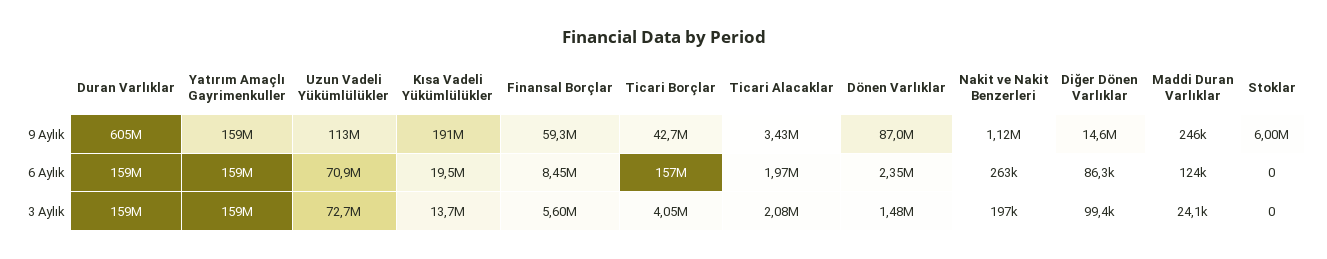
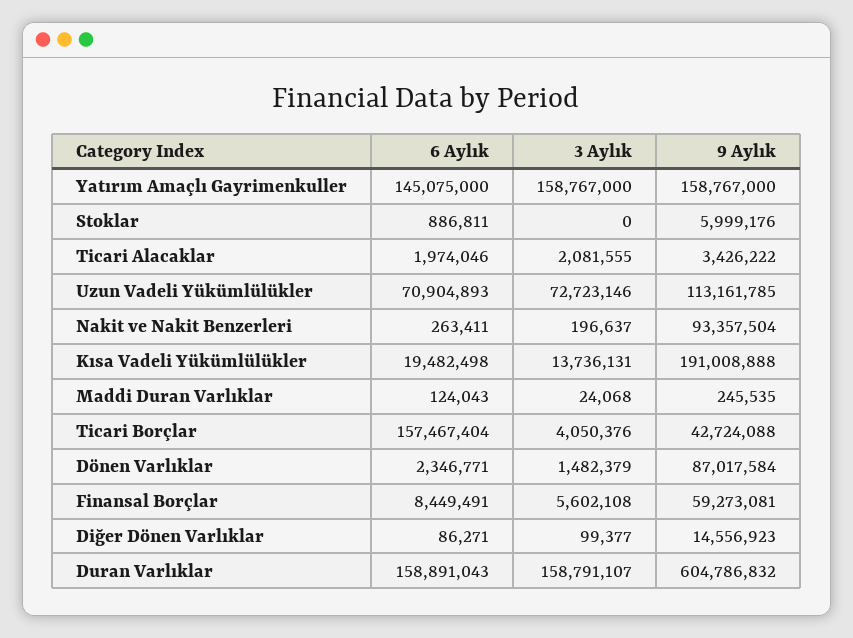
Nakit ve Nakit Benzerleri, 9 Aylık: 1120000 -> 93357504
Yatırım Amaçlı Gayrimenkuller, 6 Aylık: 159000000 -> 145075000
Stoklar, 6 Aylık: 0 -> 886811

